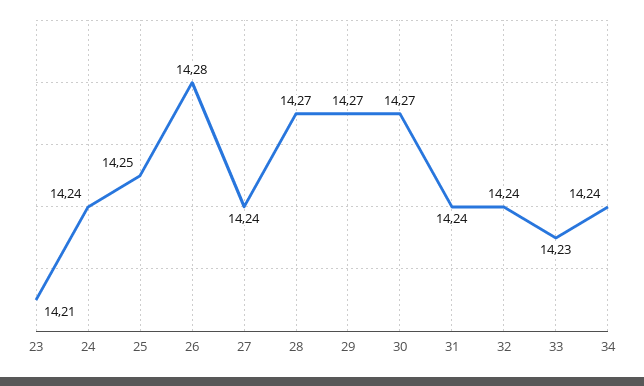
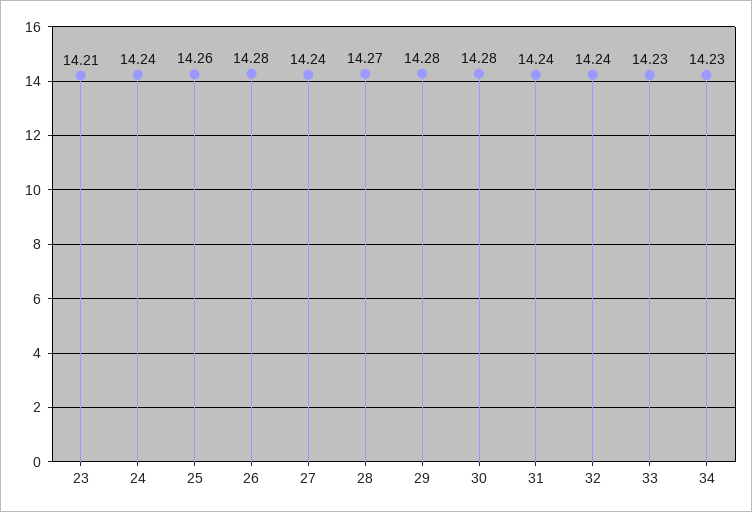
25: 14.25 -> 14.26
29: 14.27 -> 14.28
30: 14.27 -> 14.28
34: 14.24 -> 14.23

